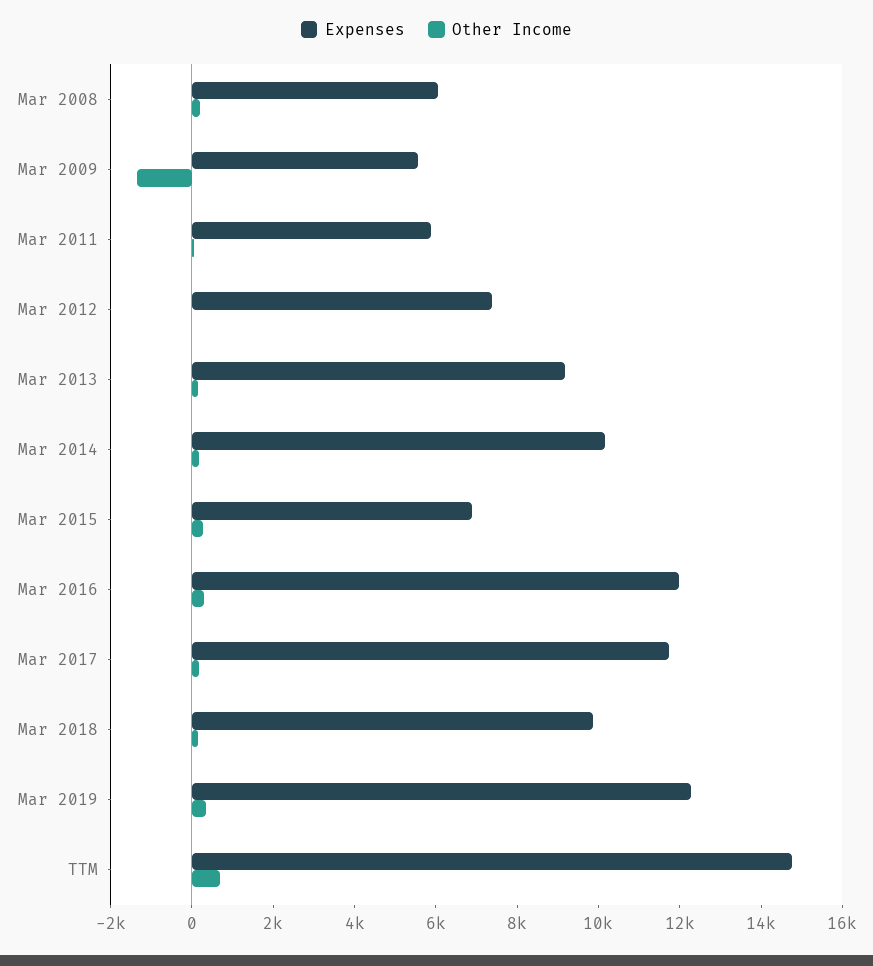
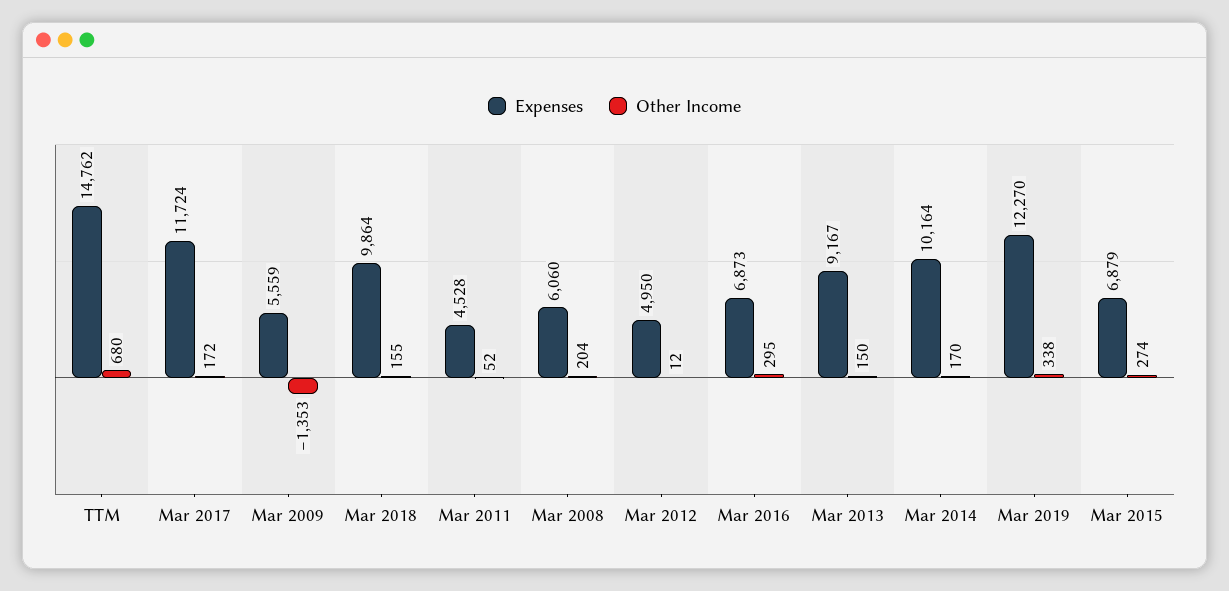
Expenses, Mar 2011: 6000 -> 4528
Expenses, Mar 2012: 7500 -> 4950
Expenses, Mar 2016: 12000 -> 6873

